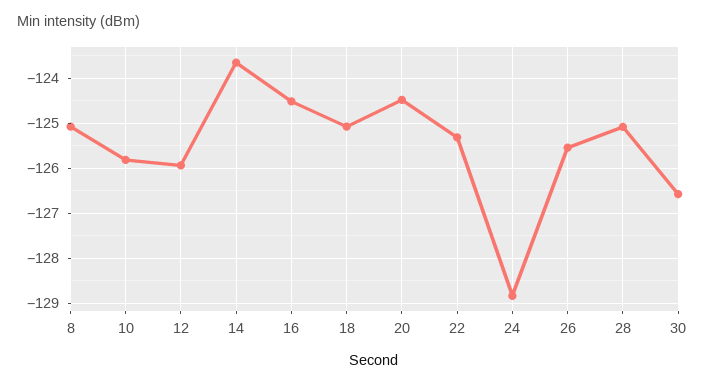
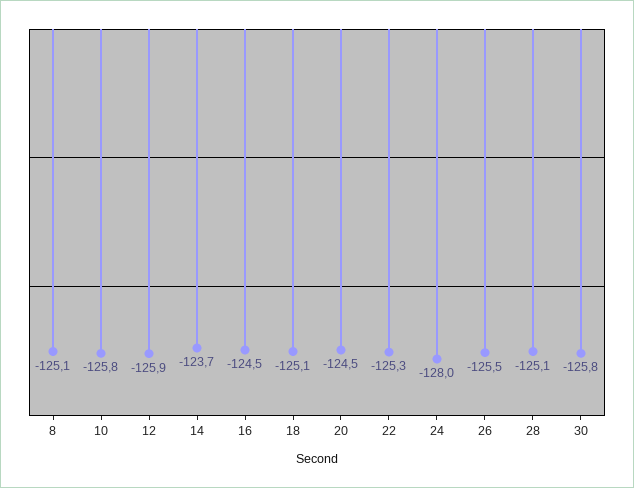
24: -128.8 -> -128
30: -126.6 -> -125.8

